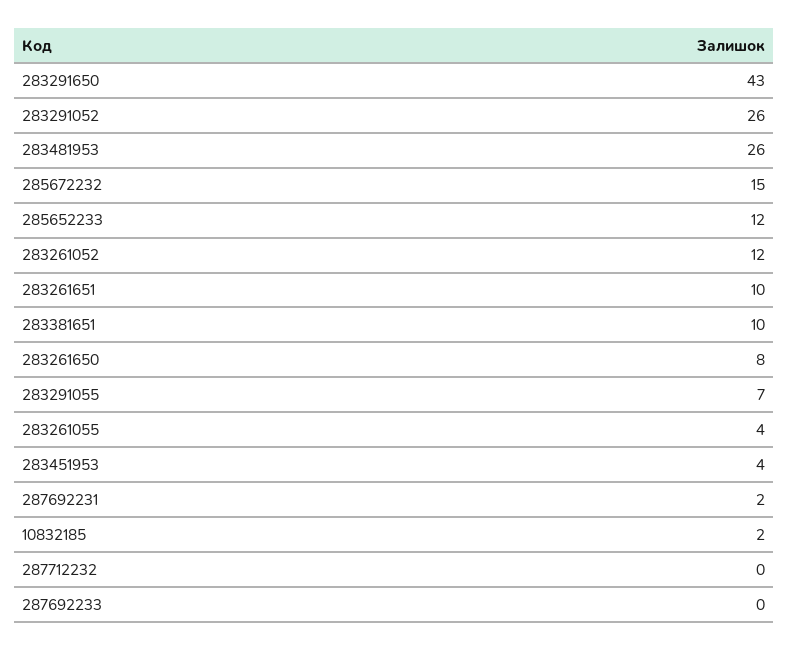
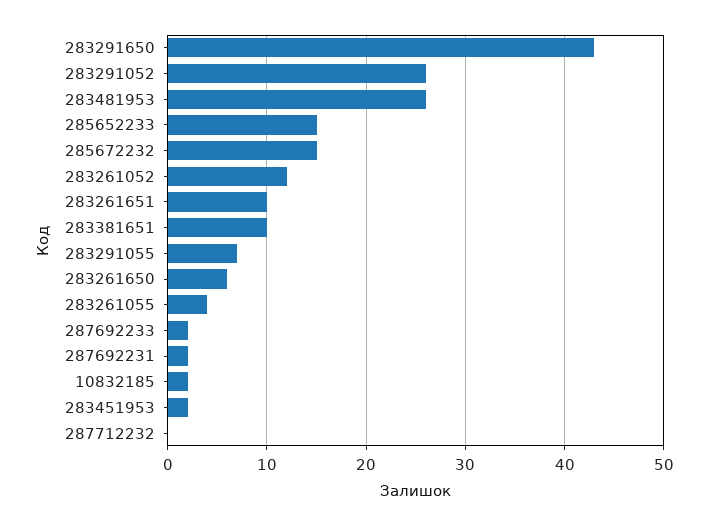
285652233: 12 -> 15
283261650: 8 -> 6
283451953: 4 -> 2
287692233: 0 -> 2

